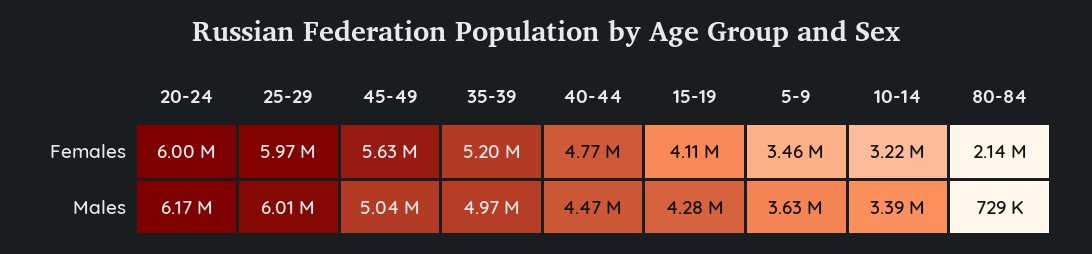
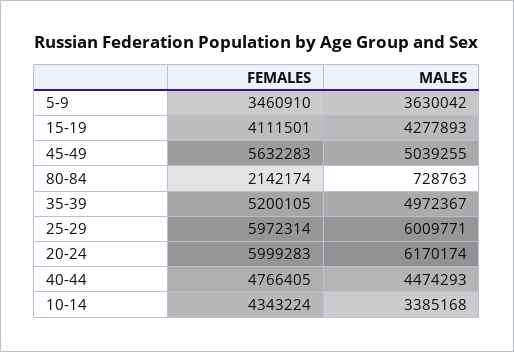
10-14, Females: 3220000 -> 4343224

